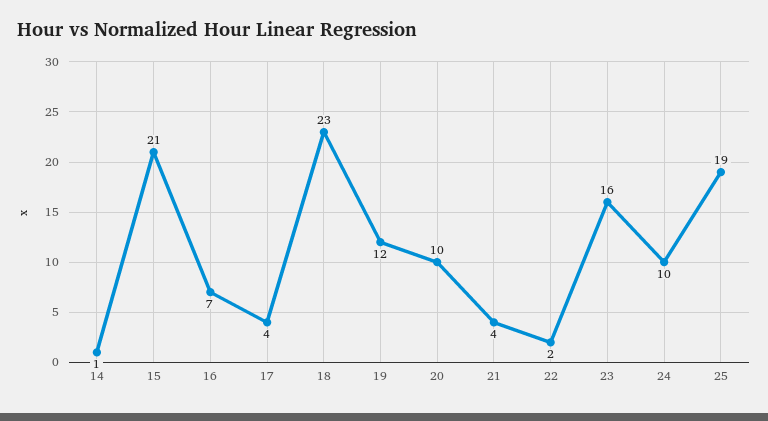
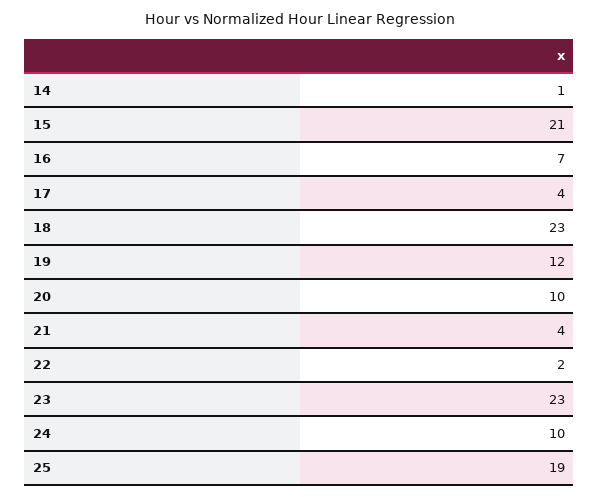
23: 16 -> 23

